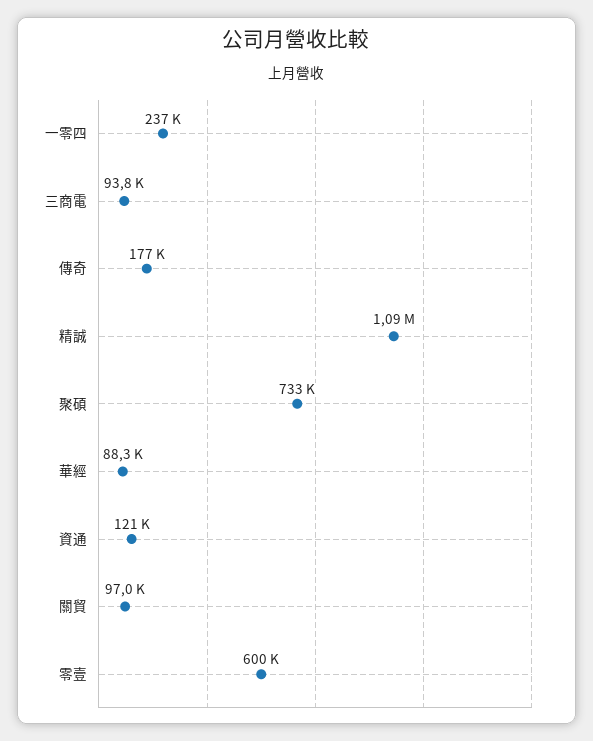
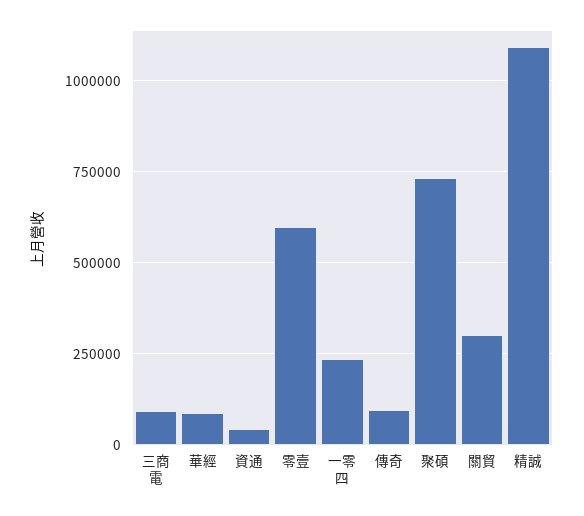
傳奇: 177000 -> 100000
資通: 121000 -> 50000
關貿: 97000 -> 300000

